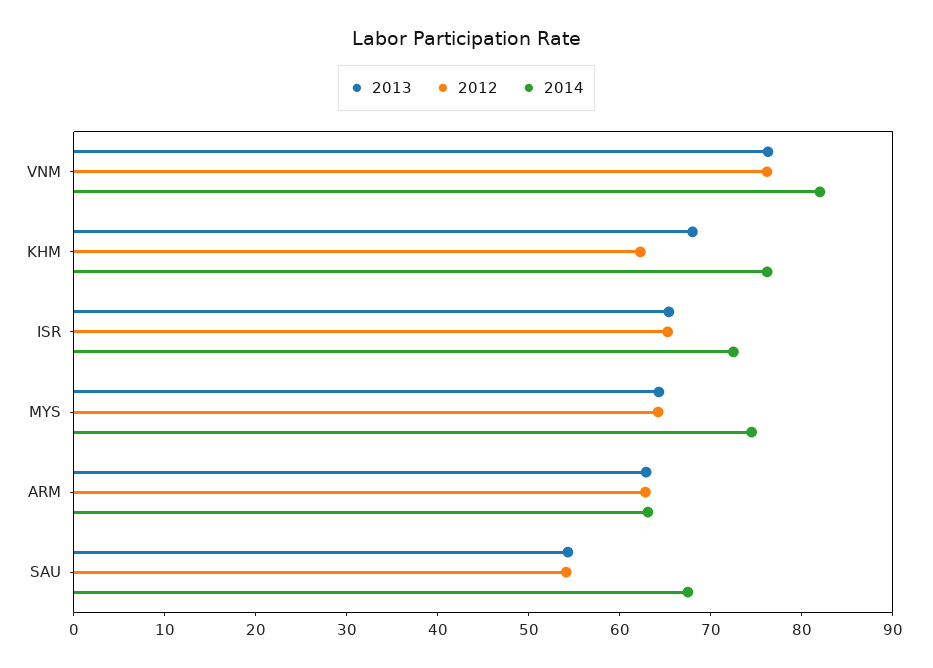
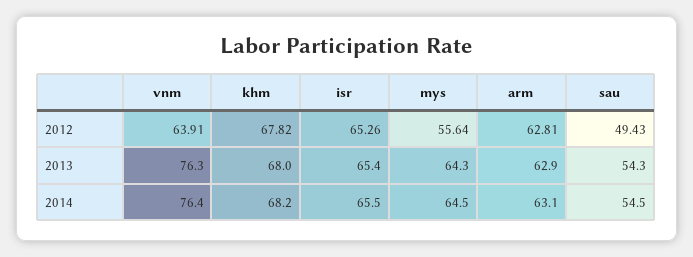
2012, VNM: 76 -> 63.91
2014, VNM: 82 -> 76.4
2012, KHM: 62 -> 67.82
2014, KHM: 76 -> 68.2
2014, ISR: 72 -> 65.5
2012, MYS: 64 -> 55.64
2014, MYS: 74 -> 64.5
2012, SAU: 54 -> 49.43
2014, SAU: 68 -> 54.5

